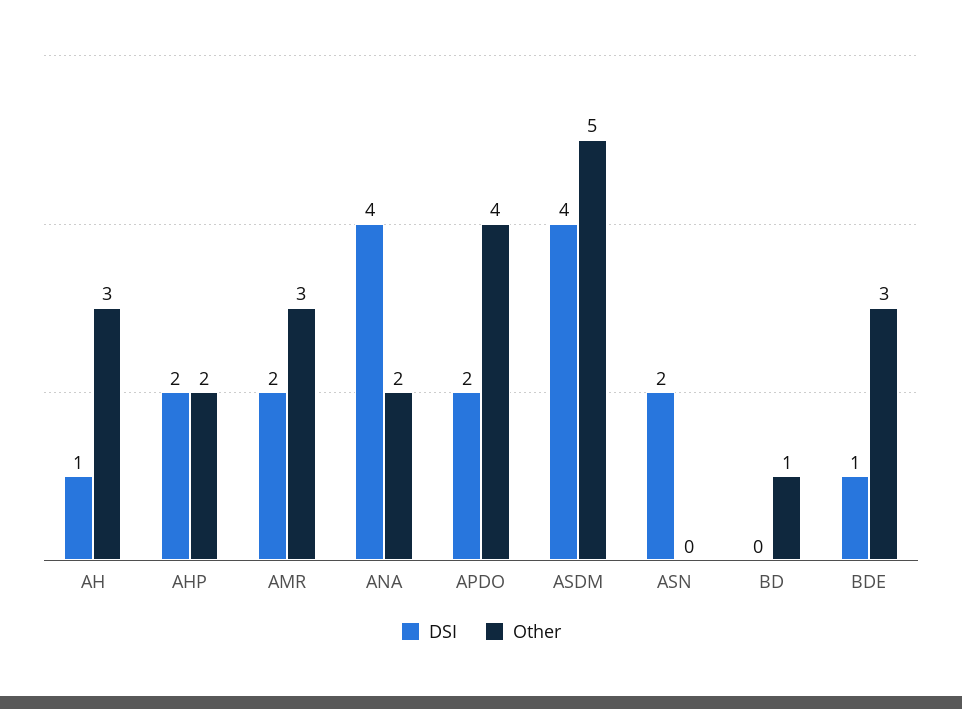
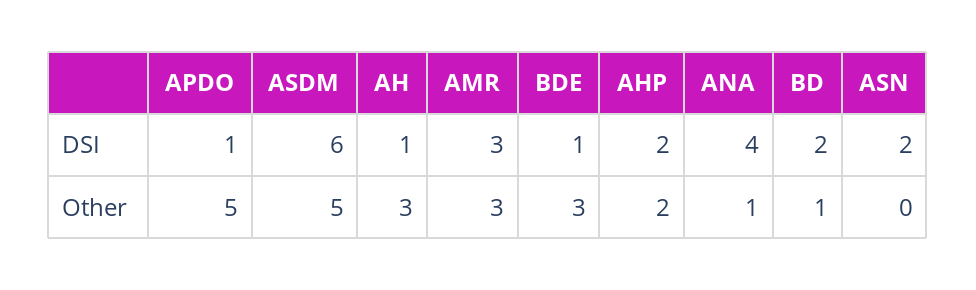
DSI, AMR: 2 -> 3
Other, ANA: 2 -> 1
DSI, APDO: 2 -> 1
Other, APDO: 4 -> 5
DSI, ASDM: 4 -> 6
DSI, BD: 0 -> 2

